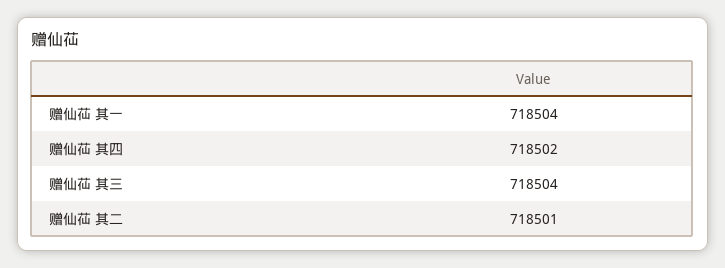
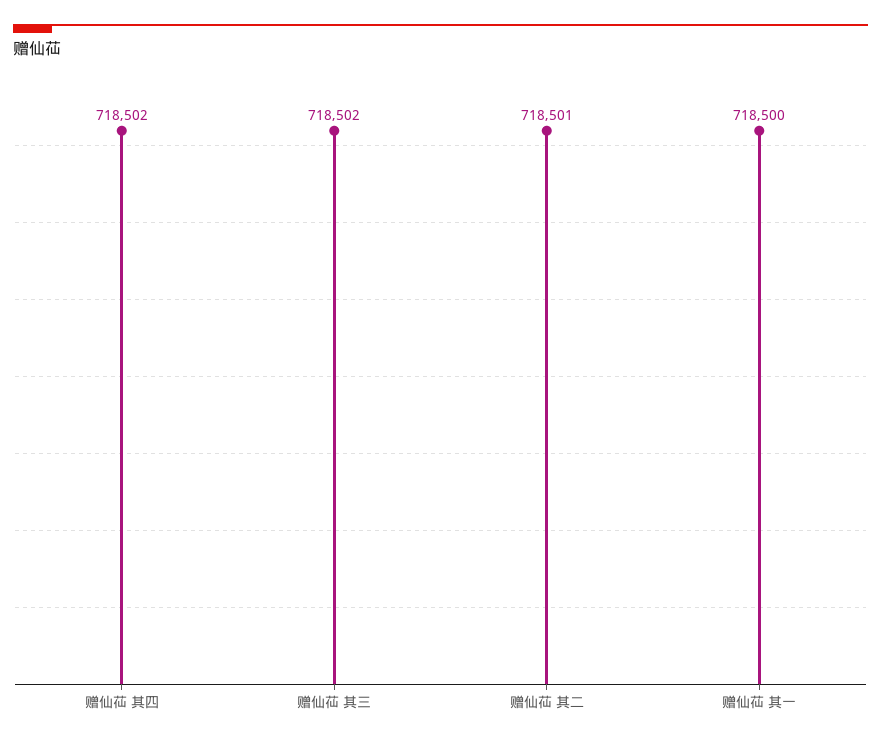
赠仙苮 其一: 718504 -> 718500
赠仙苮 其三: 718504 -> 718502

